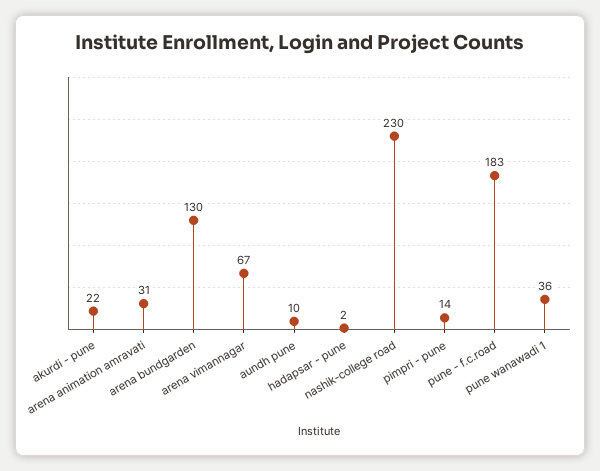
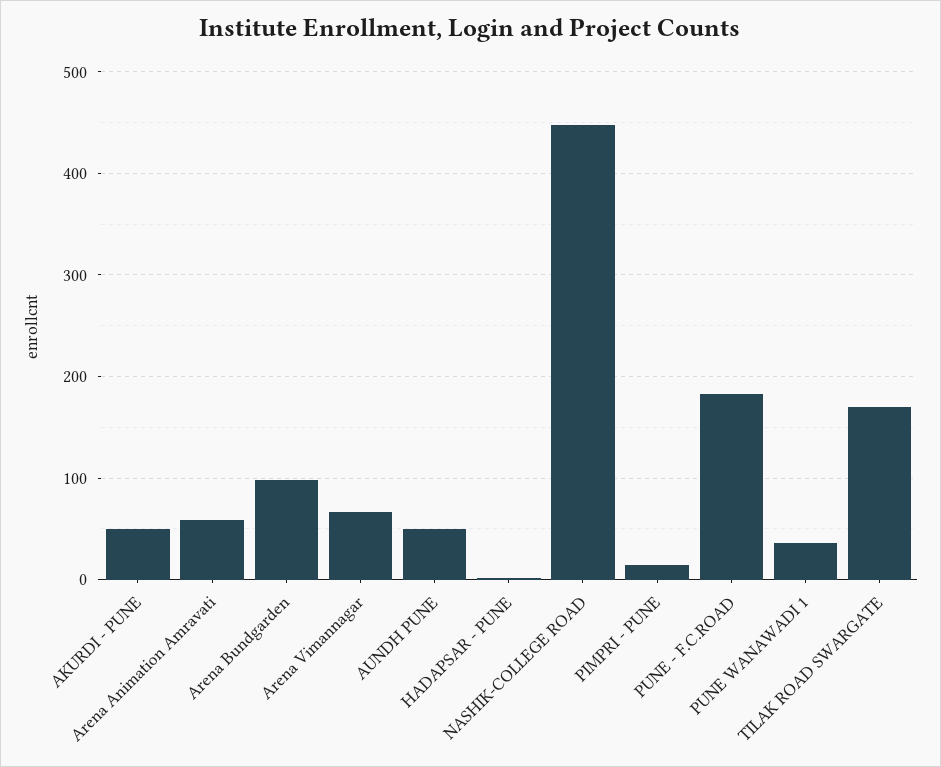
akurdi - pune: 22 -> 50
arena animation amravati: 31 -> 60
arena bundgarden: 130 -> 100
aundh pune: 10 -> 50
nashik-college road: 230 -> 450
TILAK ROAD SWARGATE: none -> 170

